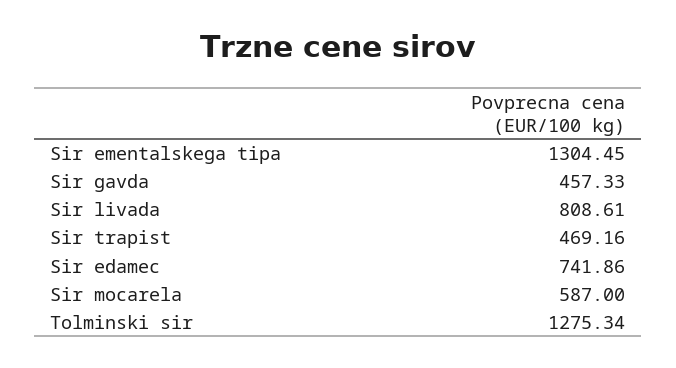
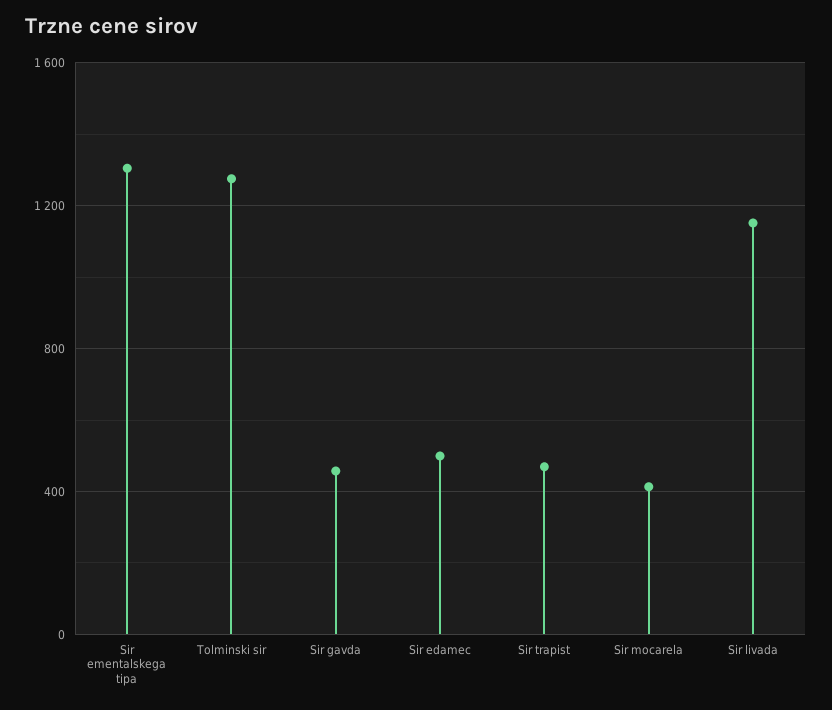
Sir livada: 808.61 -> 1150
Sir edamec: 741.86 -> 500
Sir mocarela: 587 -> 400

